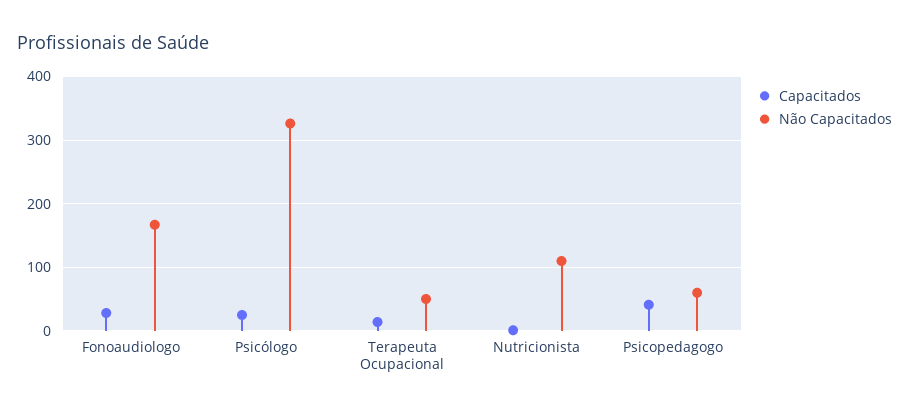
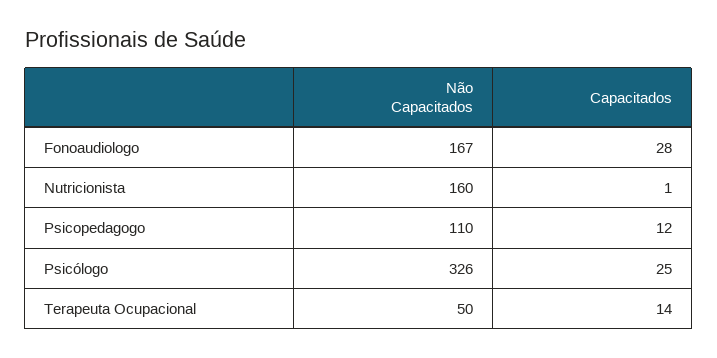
Não Capacitados, Nutricionista: 110 -> 160
Capacitados, Psicopedagogo: 40 -> 12
Não Capacitados, Psicopedagogo: 60 -> 110

